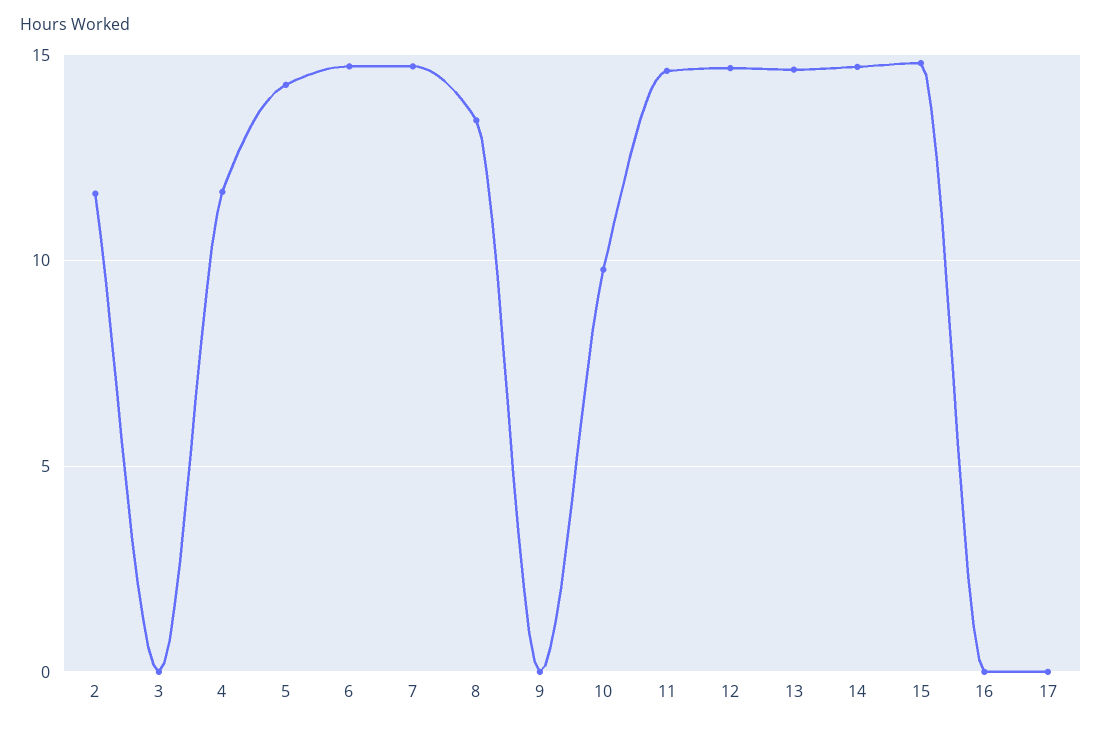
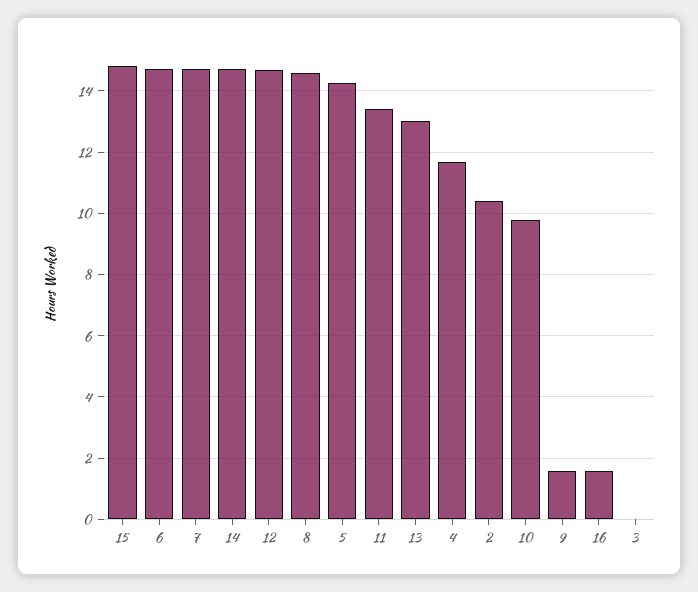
2: 11.5 -> 10.4
8: 13.5 -> 14.6
9: 0 -> 1.6
11: 14.5 -> 13.4
13: 14.5 -> 13
16: 0 -> 1.6
17: 0 -> none

